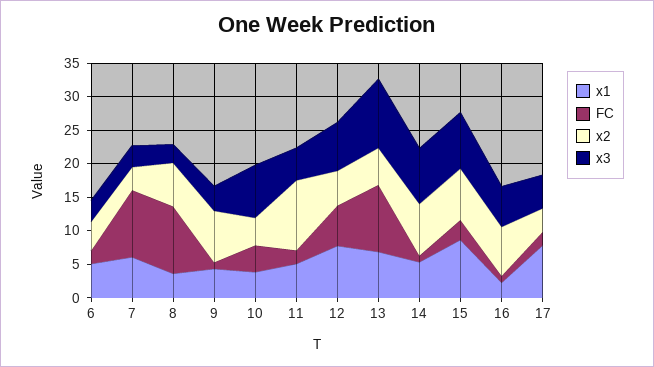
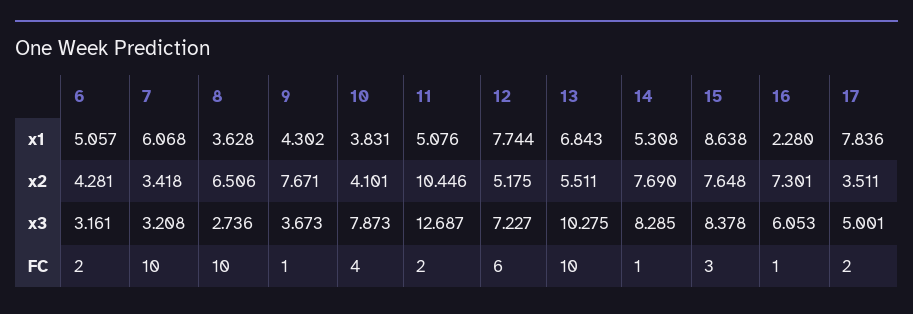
x3, 11: 5 -> 12.687

